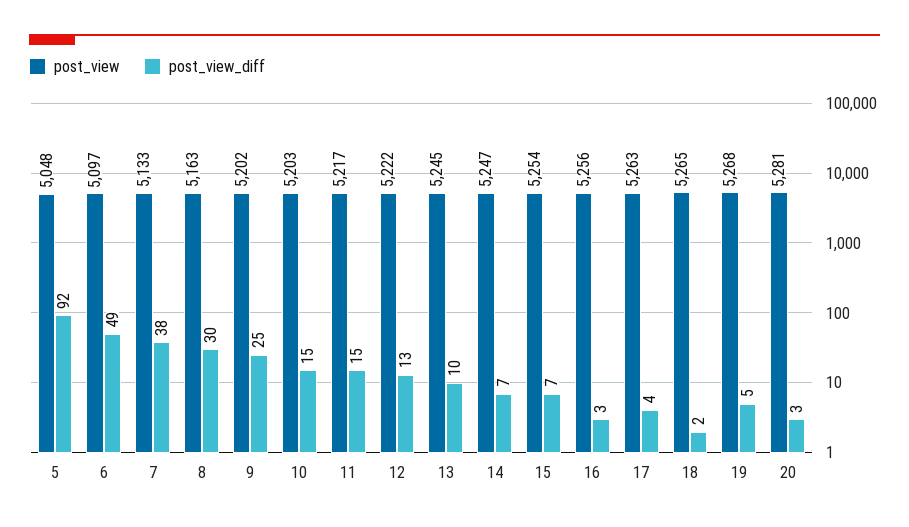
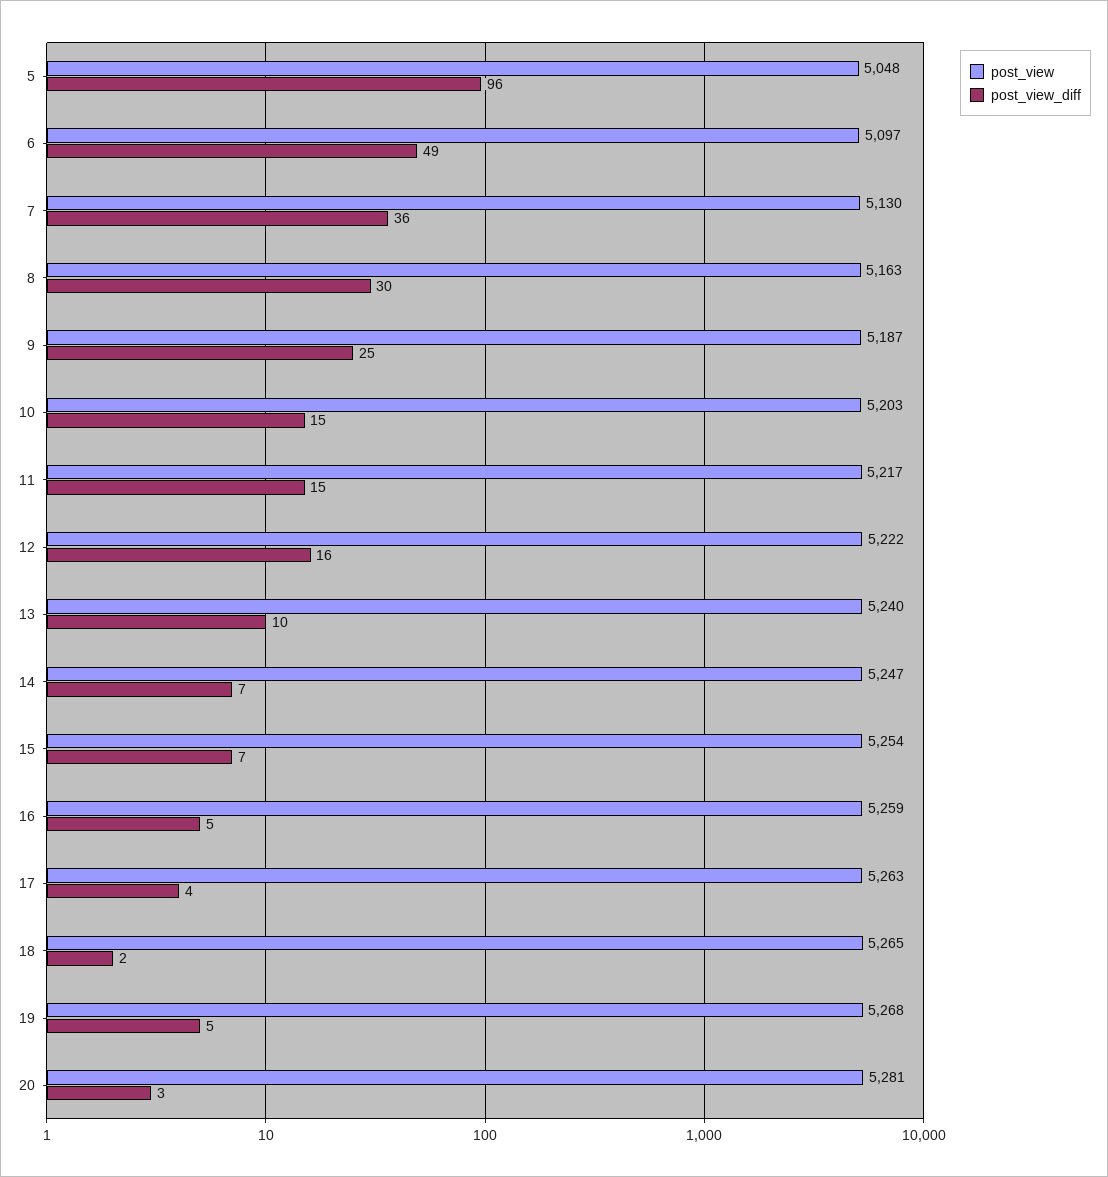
post_view_diff, 5: 92 -> 96
post_view, 7: 5133 -> 5130
post_view_diff, 7: 38 -> 36
post_view, 9: 5202 -> 5187
post_view_diff, 12: 13 -> 16
post_view, 13: 5245 -> 5240
post_view, 16: 5256 -> 5259
post_view_diff, 16: 3 -> 5

